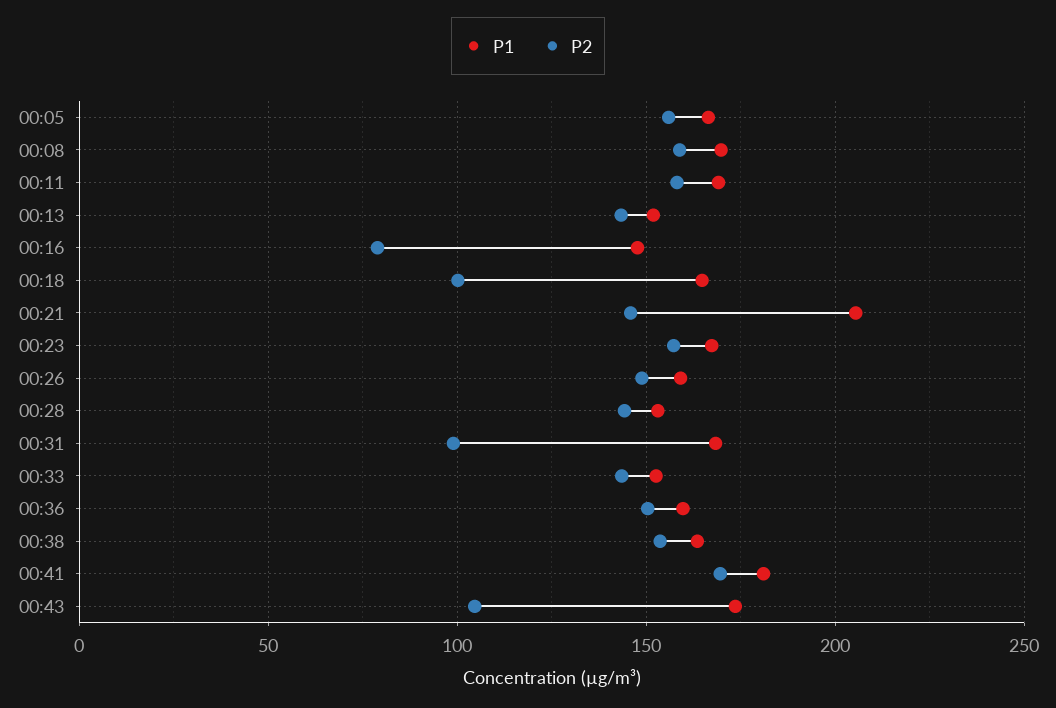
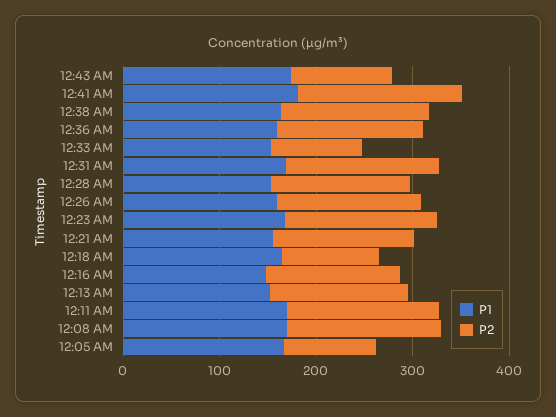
P2, 00:05: 155 -> 100
P2, 00:16: 80 -> 140
P1, 00:21: 205 -> 160
P2, 00:31: 100 -> 160
P2, 00:33: 145 -> 100

